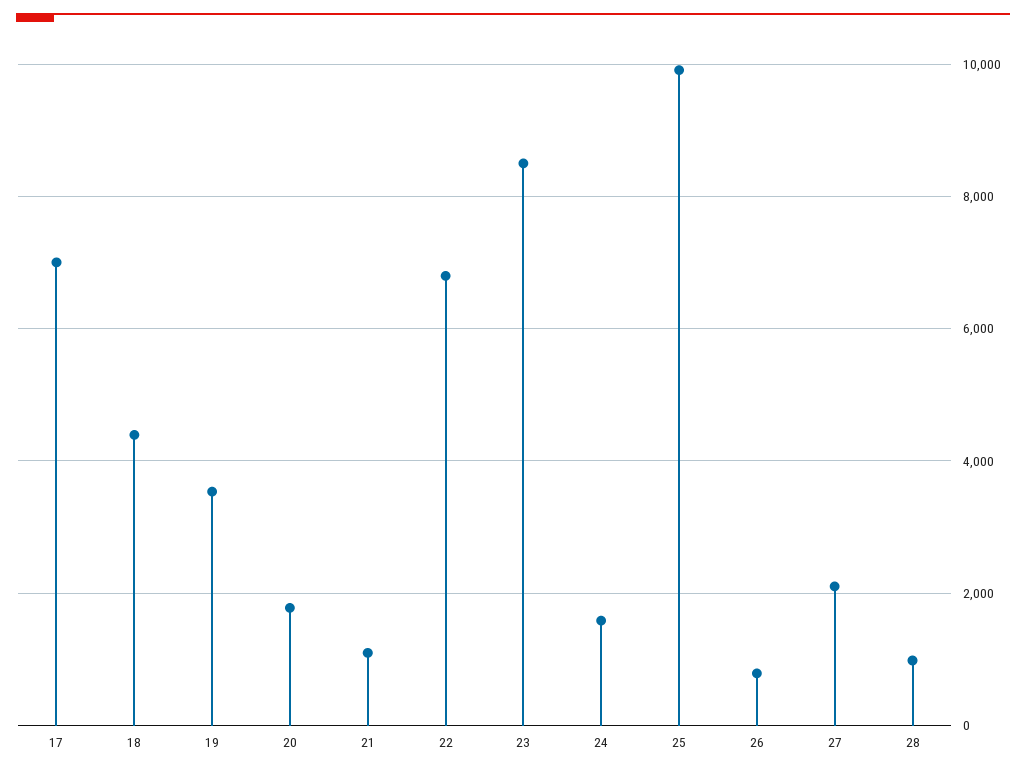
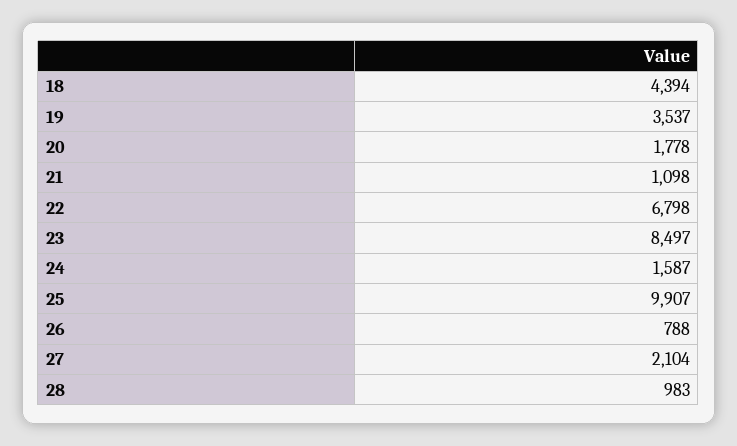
17: 7000 -> none

